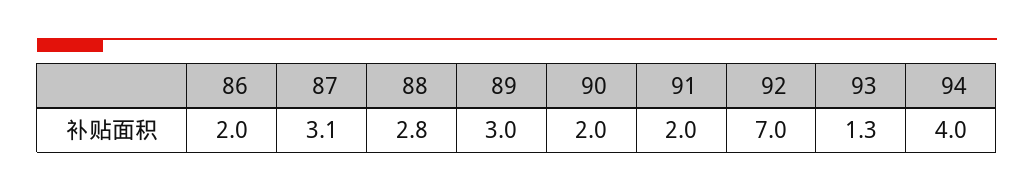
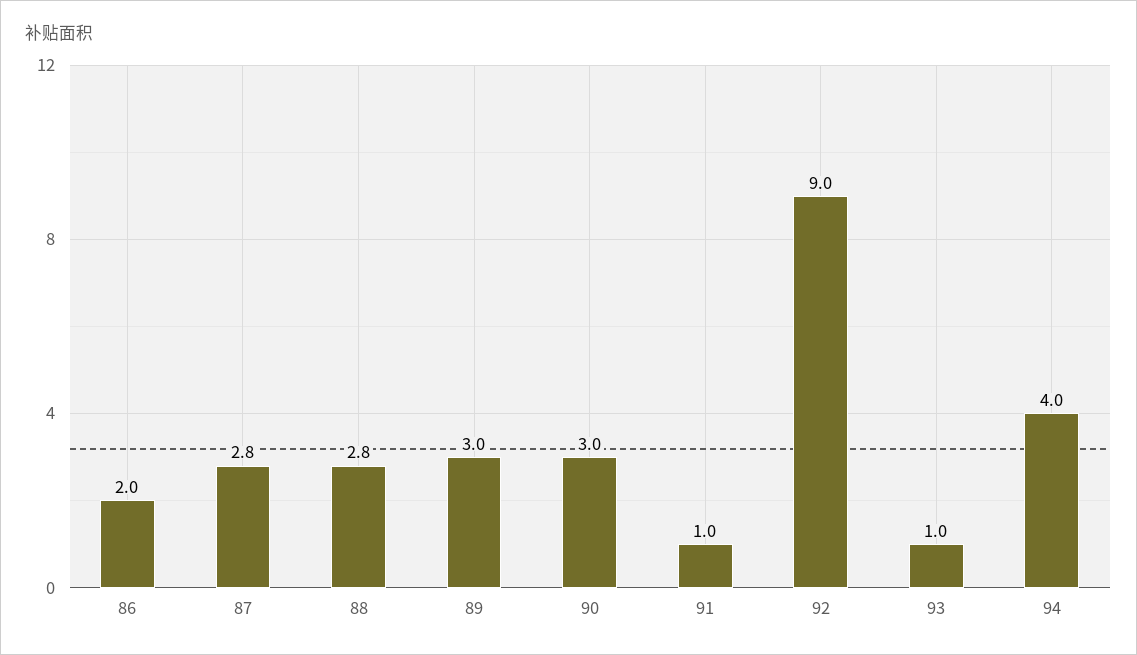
87: 3.1 -> 2.8
90: 2 -> 3
91: 2 -> 1
92: 7 -> 9
93: 1.3 -> 1

